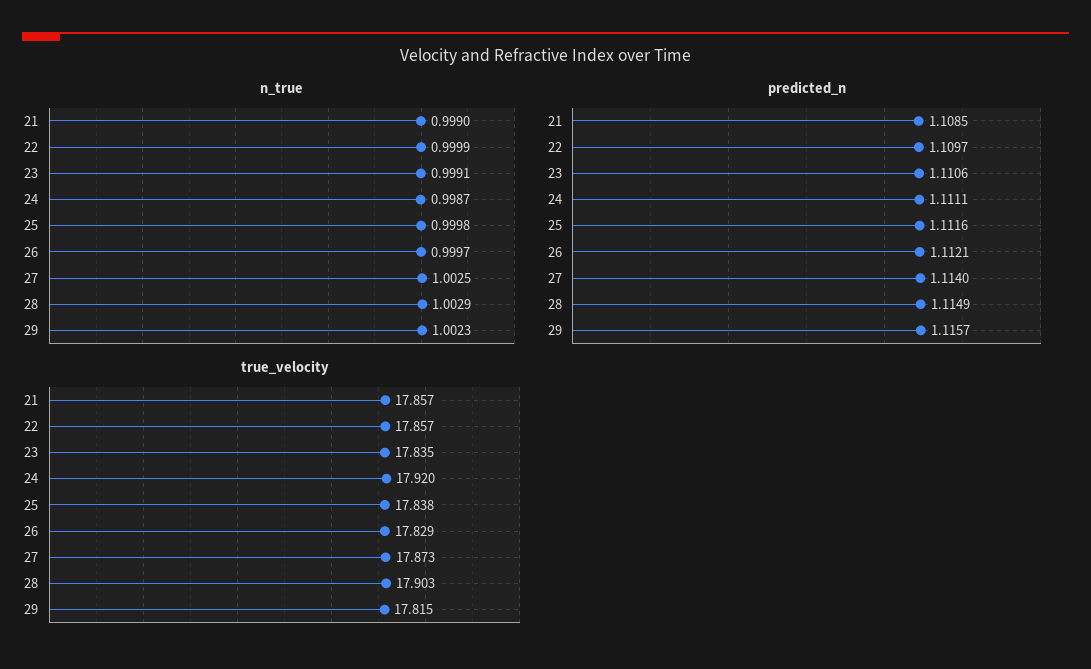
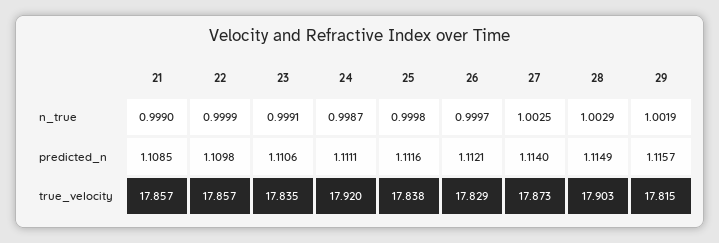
n_true, 29: 1.0023 -> 1.0019
predicted_n, 22: 1.1097 -> 1.1098

